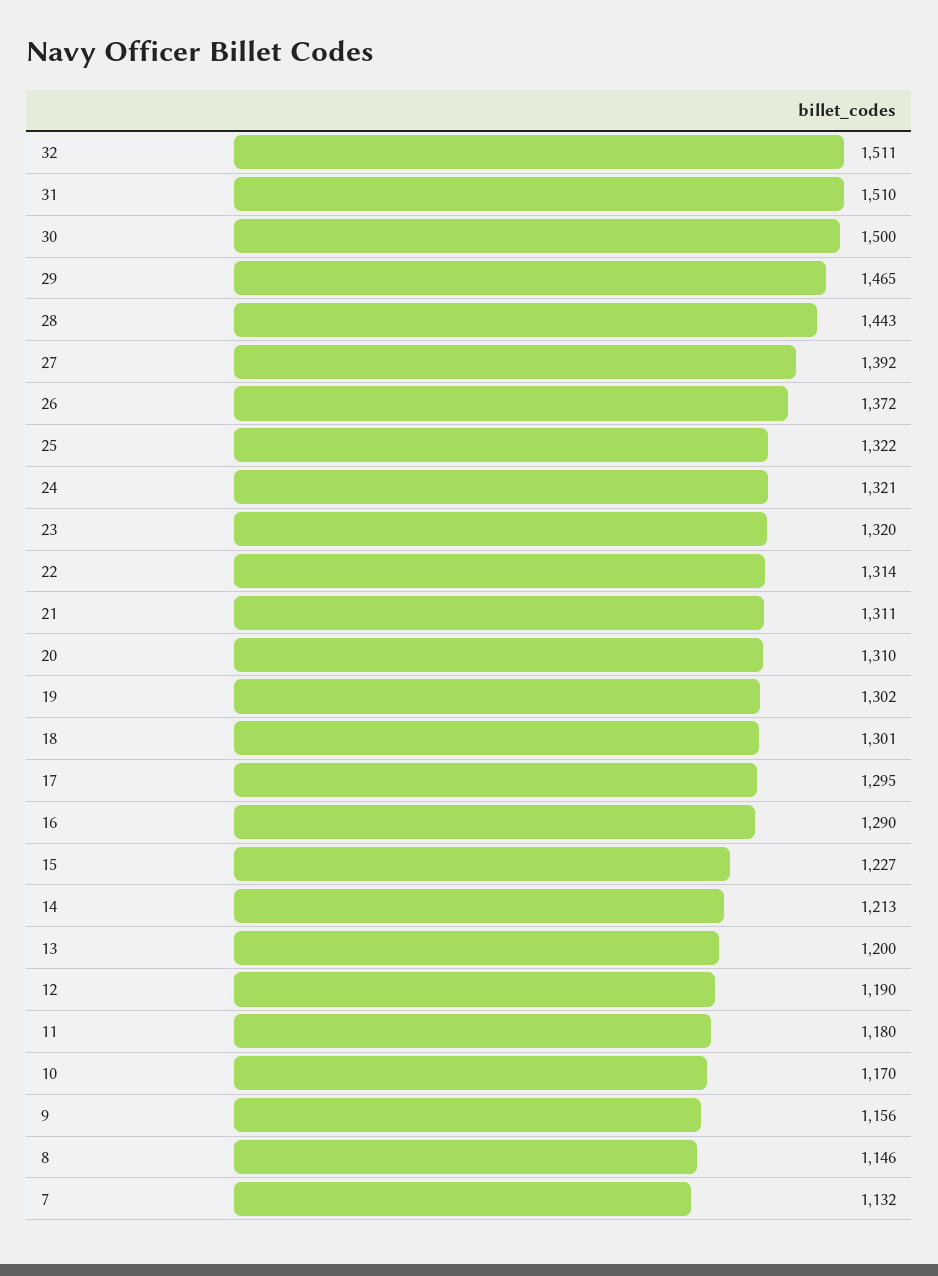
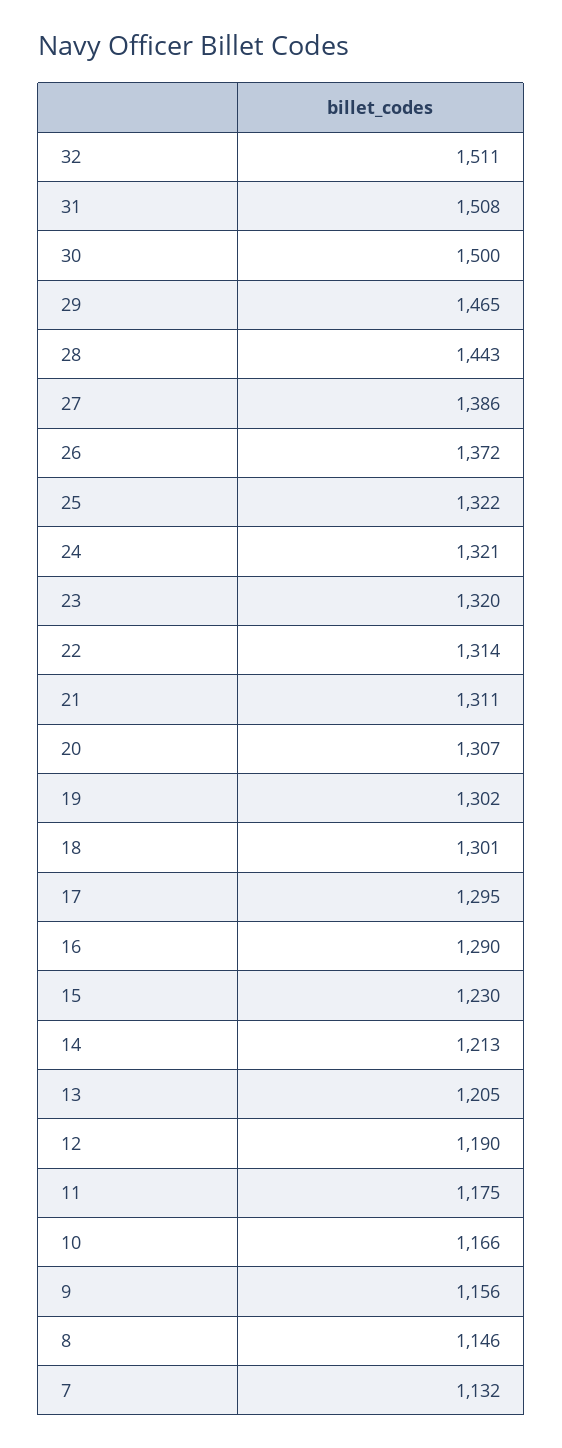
31: 1510 -> 1508
27: 1392 -> 1386
20: 1310 -> 1307
15: 1227 -> 1230
13: 1200 -> 1205
11: 1180 -> 1175
10: 1170 -> 1166

